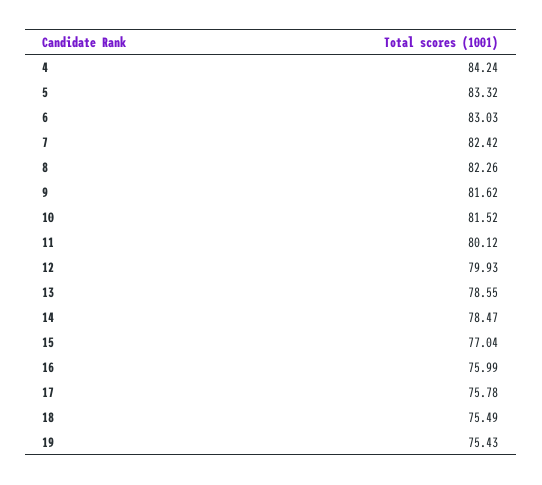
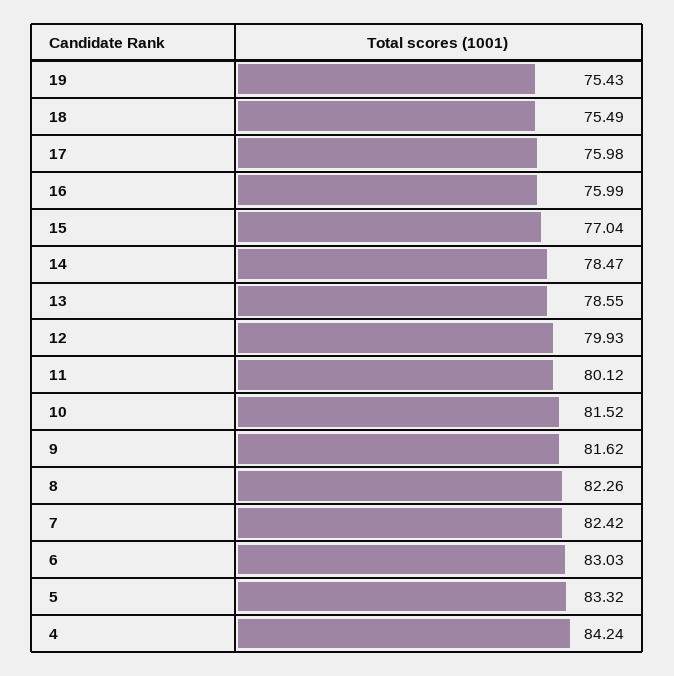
17: 75.78 -> 75.98

